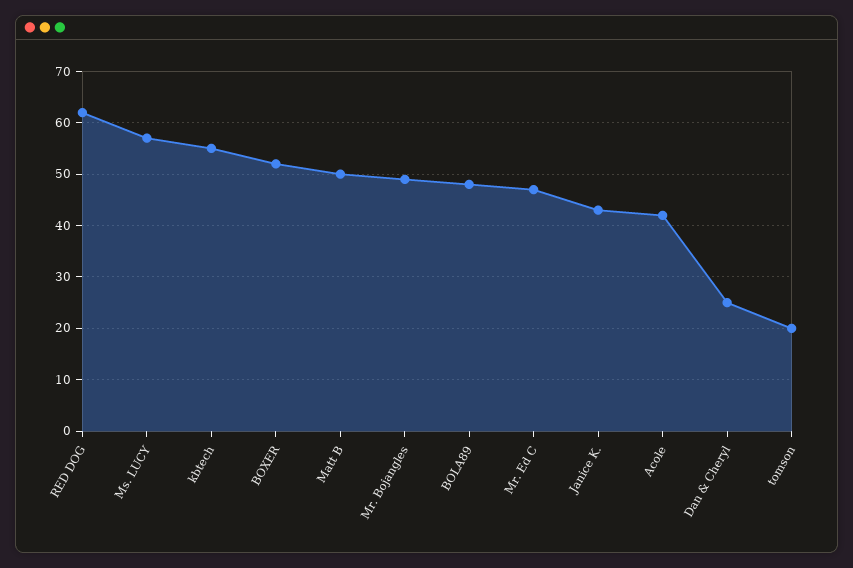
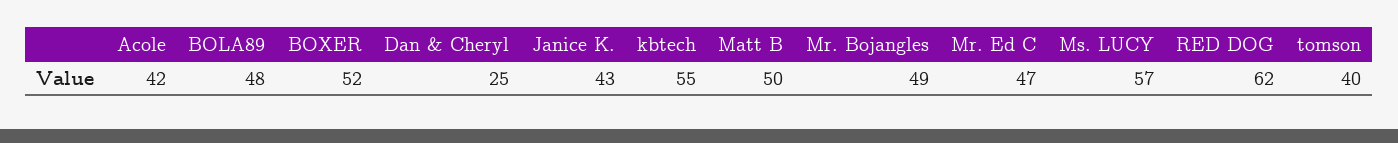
tomson: 20 -> 40

